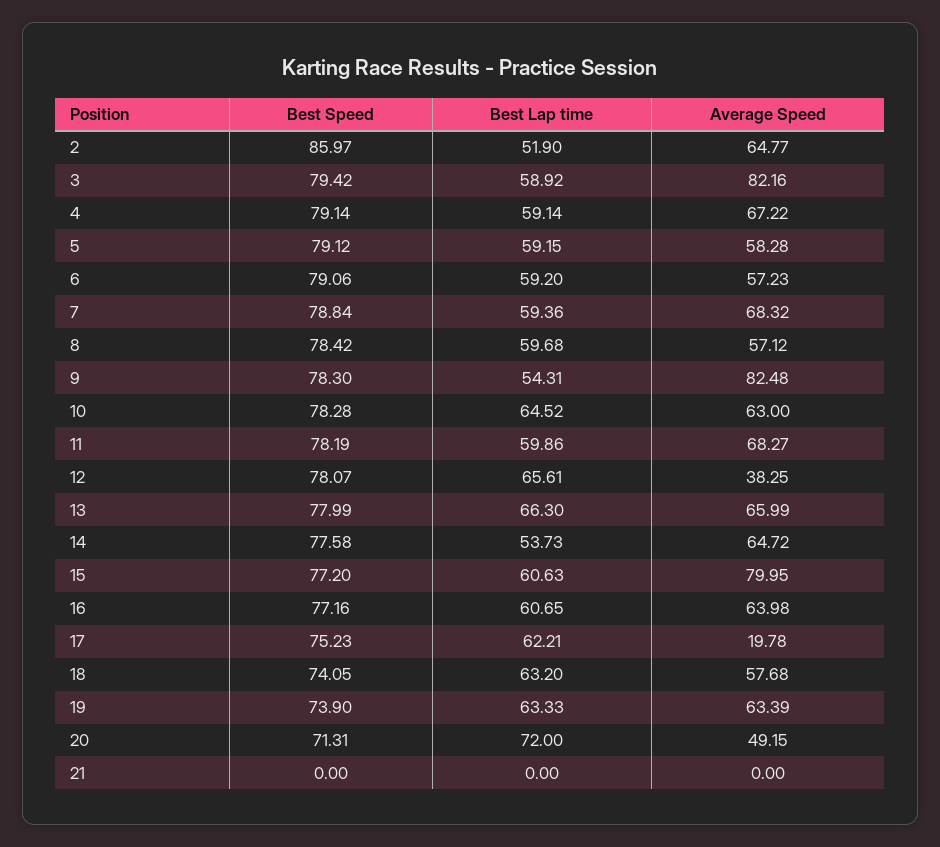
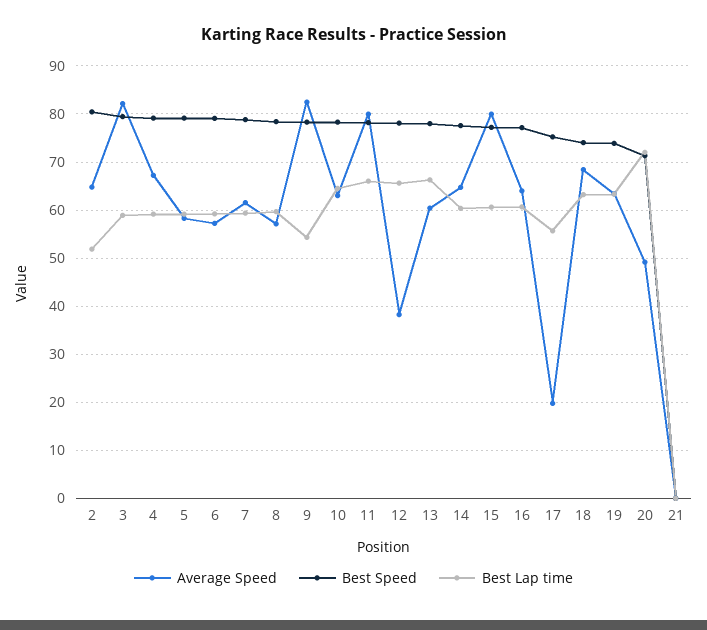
Best Speed, 2: 85.97 -> 80
Average Speed, 7: 68.32 -> 62
Best Lap time, 11: 59.86 -> 66
Average Speed, 11: 68.27 -> 80
Average Speed, 13: 65.99 -> 60
Best Lap time, 14: 53.73 -> 60
Best Lap time, 17: 62.21 -> 56
Average Speed, 18: 57.68 -> 68

